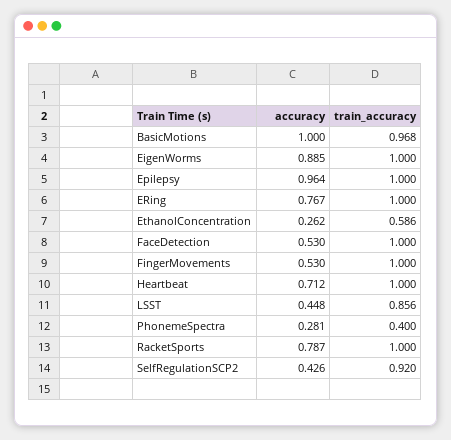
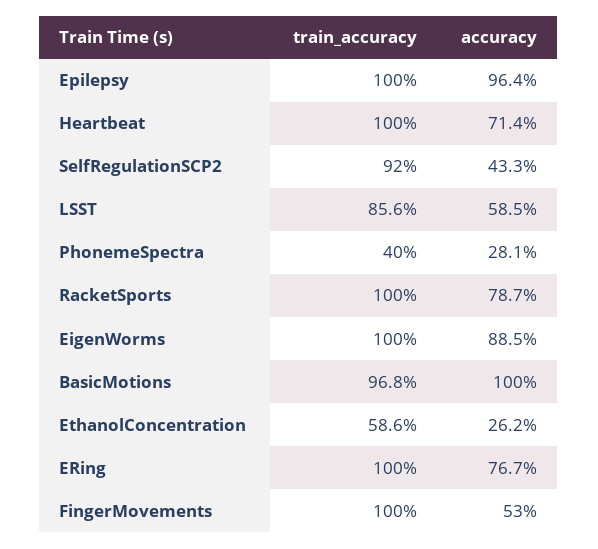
accuracy, FaceDetection: 0.53 -> none
train_accuracy, FaceDetection: 1 -> none
accuracy, Heartbeat: 0.712 -> 0.714
accuracy, LSST: 0.448 -> 0.585
accuracy, SelfRegulationSCP2: 0.426 -> 0.433

